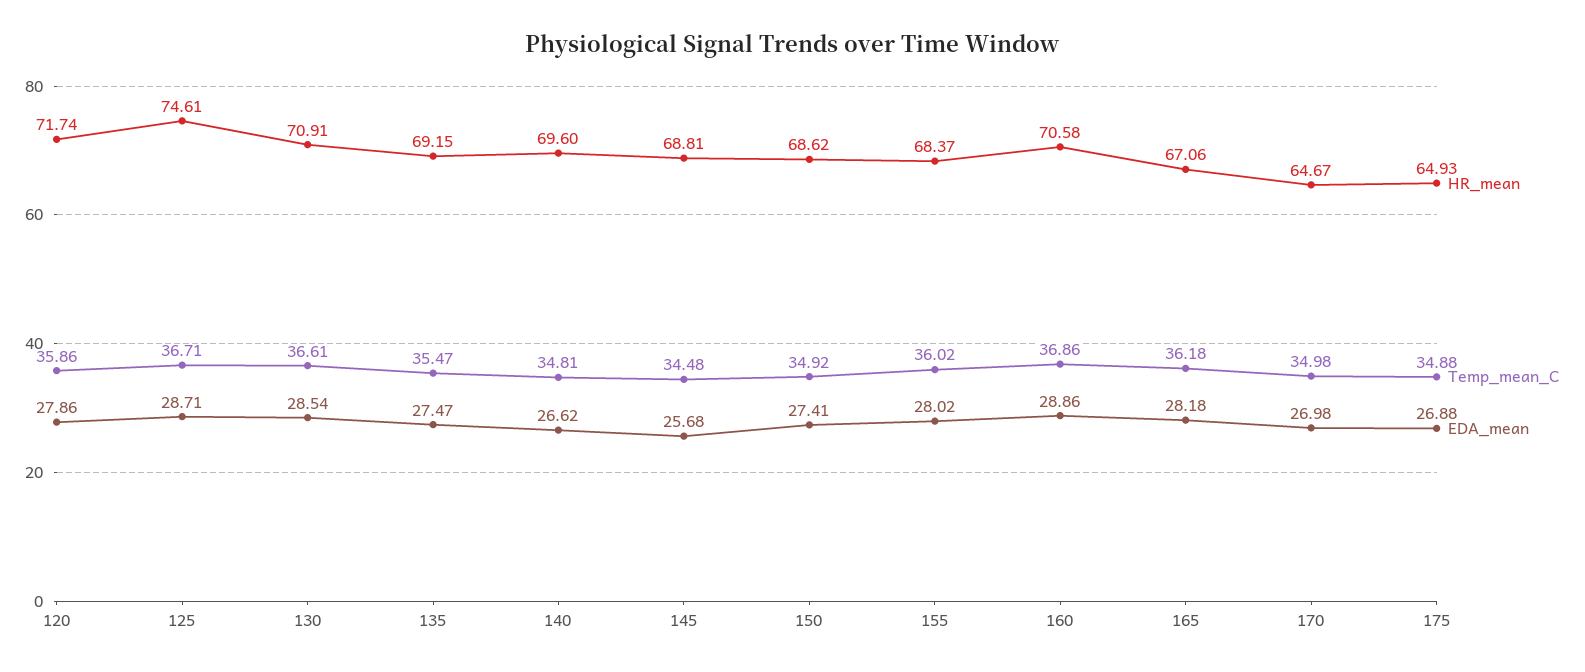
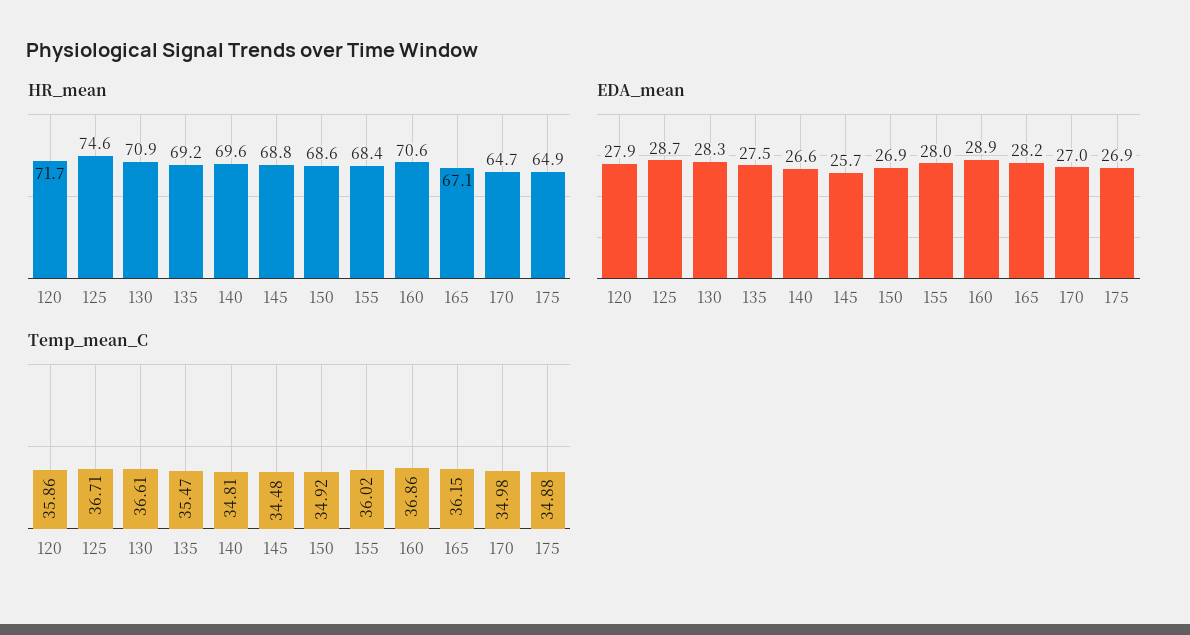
EDA_mean, 130: 28.54 -> 28.3
EDA_mean, 150: 27.41 -> 26.9
Temp_mean_C, 165: 36.18 -> 36.15

